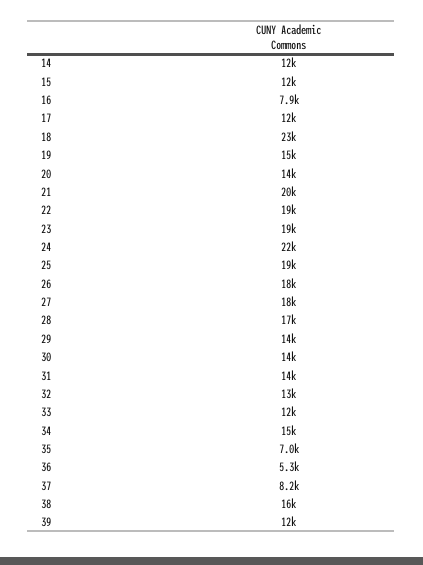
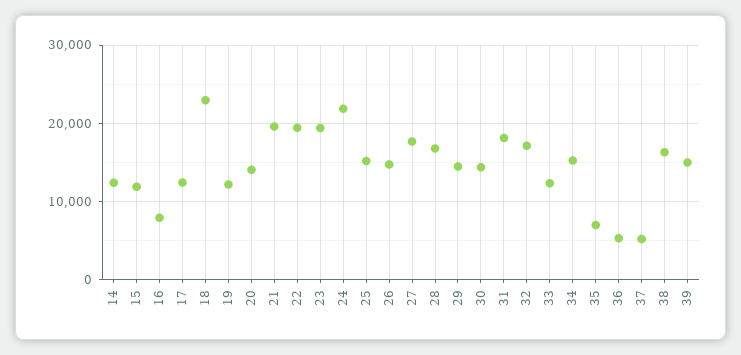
19: 15000 -> 12000
25: 19000 -> 15000
26: 18000 -> 15000
31: 14000 -> 18000
32: 13000 -> 17000
37: 8200 -> 5000
39: 12000 -> 15000

